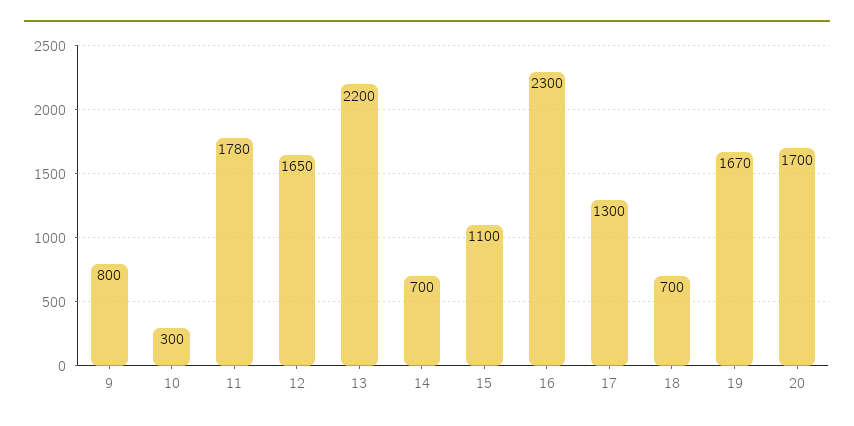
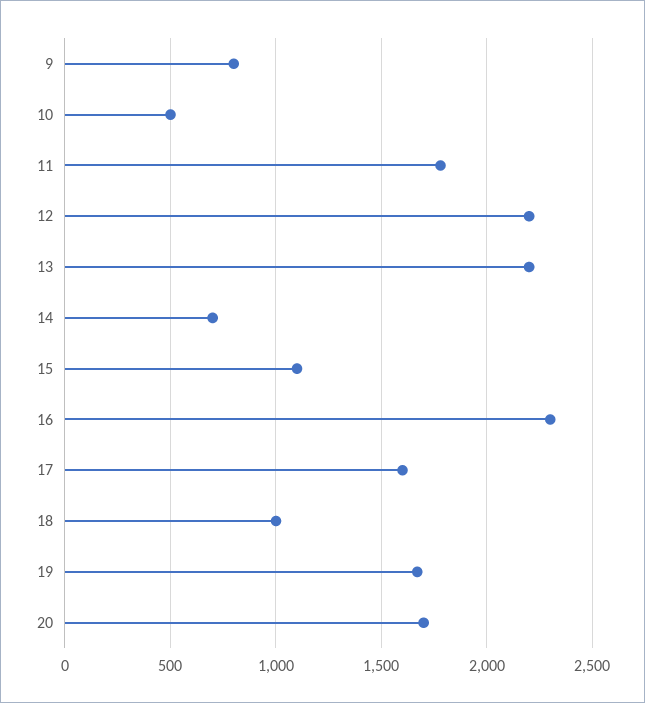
10: 300 -> 500
12: 1650 -> 2200
17: 1300 -> 1600
18: 700 -> 1000

